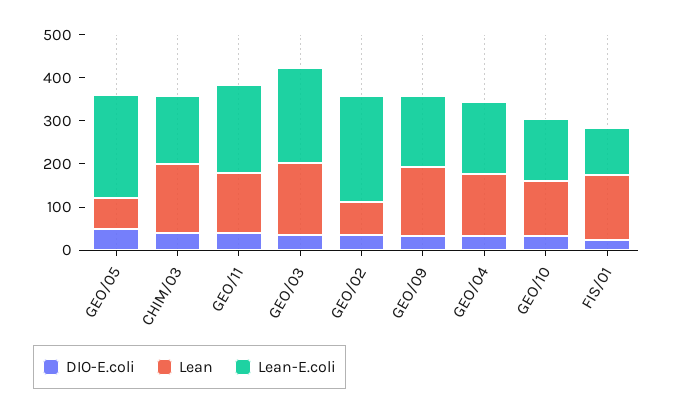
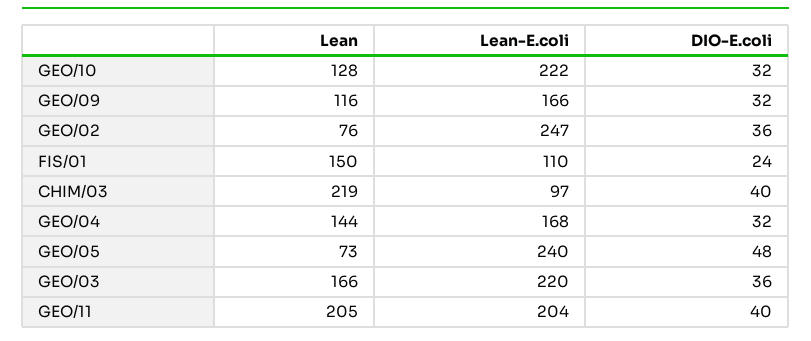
Lean, CHIM/03: 160 -> 219
Lean-E.coli, CHIM/03: 160 -> 97
Lean, GEO/11: 140 -> 205
Lean, GEO/09: 160 -> 116
Lean-E.coli, GEO/10: 140 -> 222

